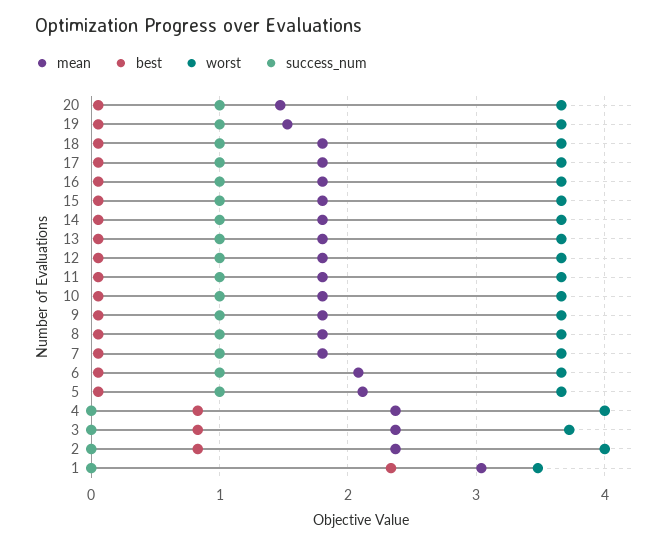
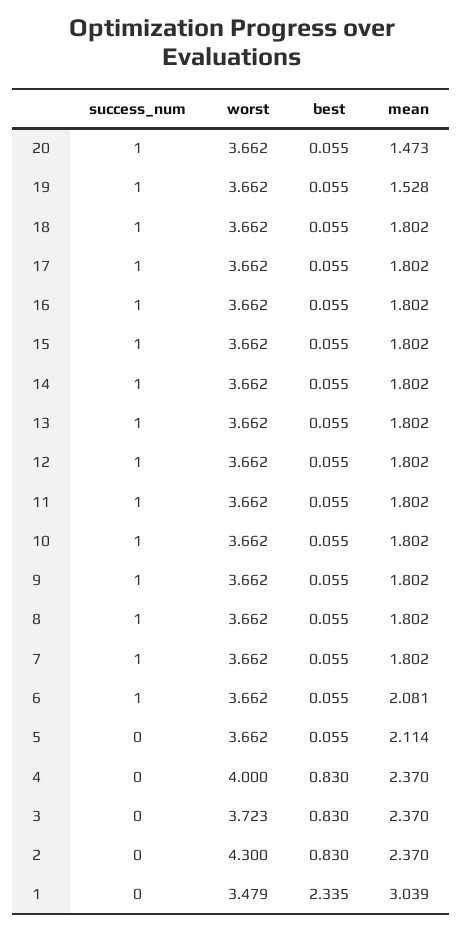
success_num, 5: 1 -> 0
worst, 2: 4 -> 4.3

